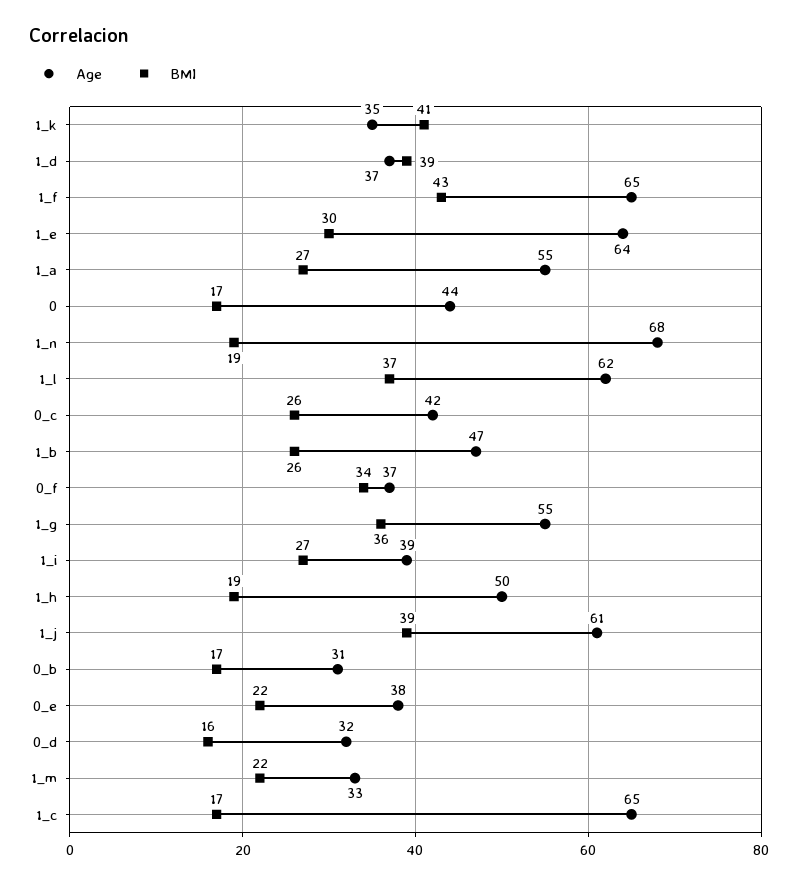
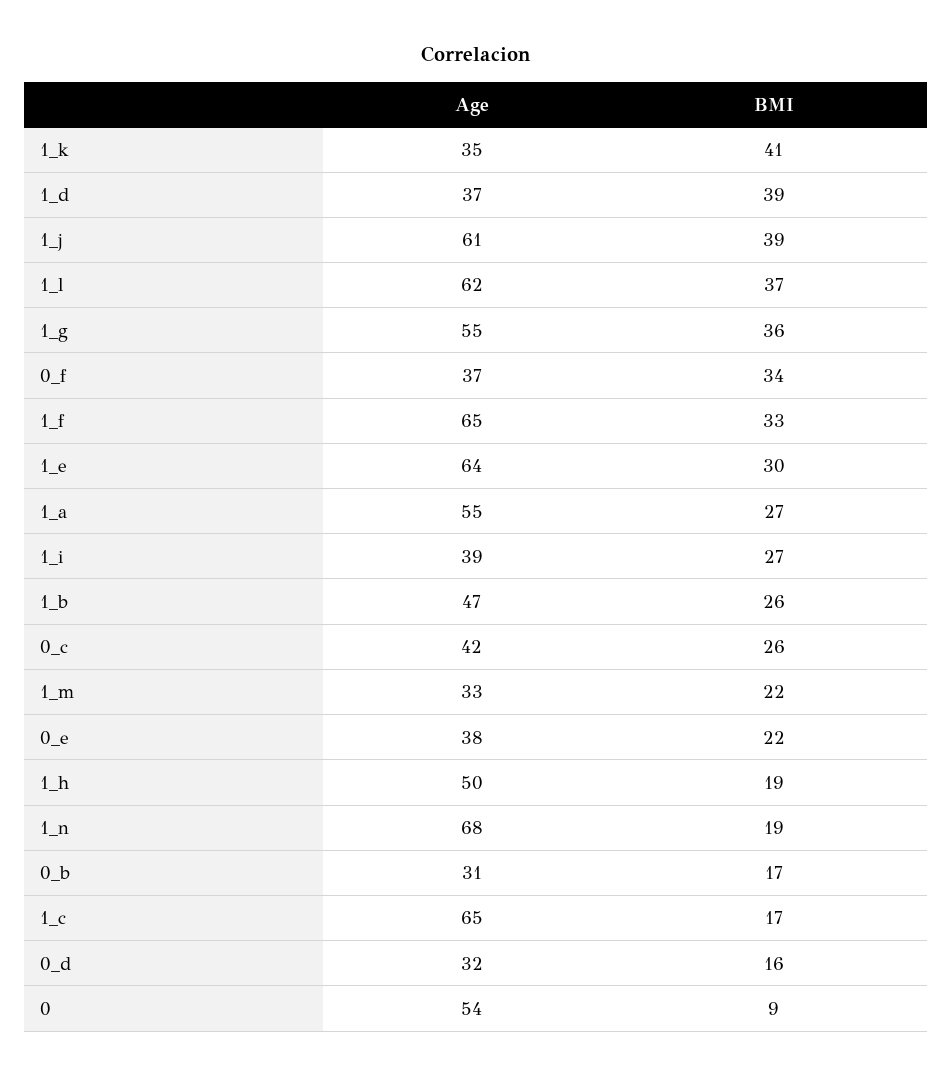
BMI, 1_f: 43 -> 33
Age, 0: 44 -> 54
BMI, 0: 17 -> 9

